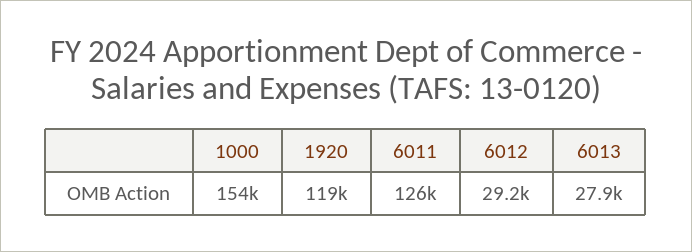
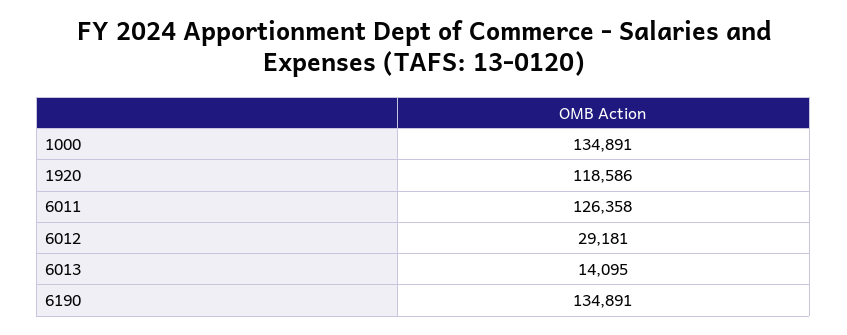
1000: 154000 -> 134891
6013: 27900 -> 14095
6190: none -> 134891

